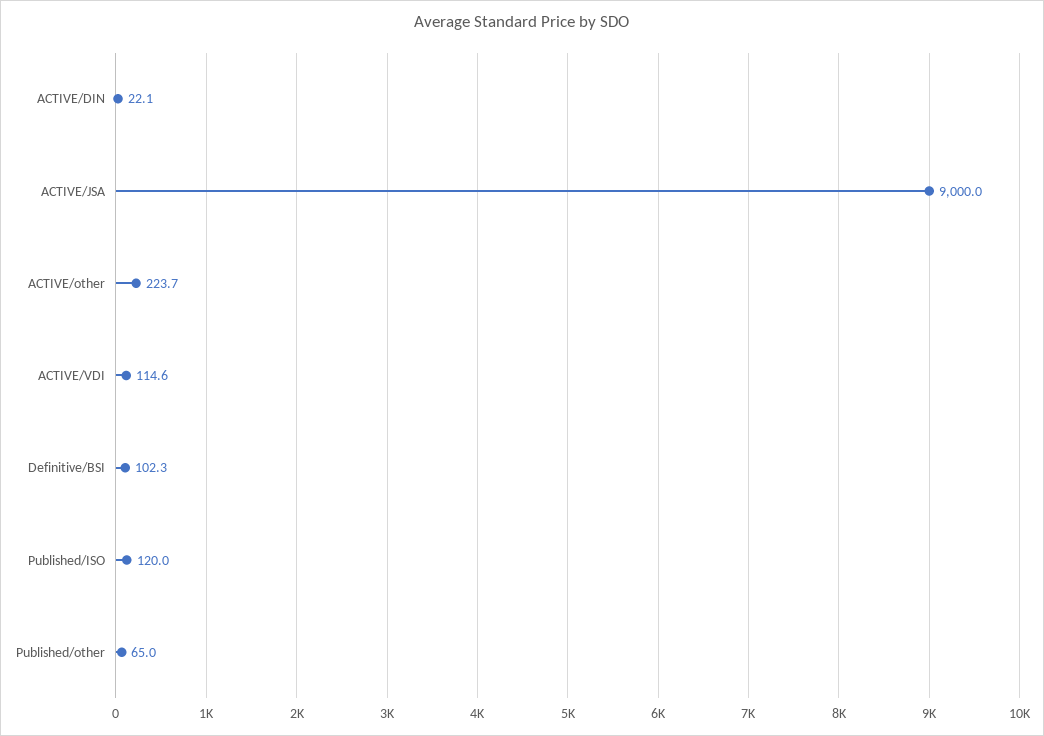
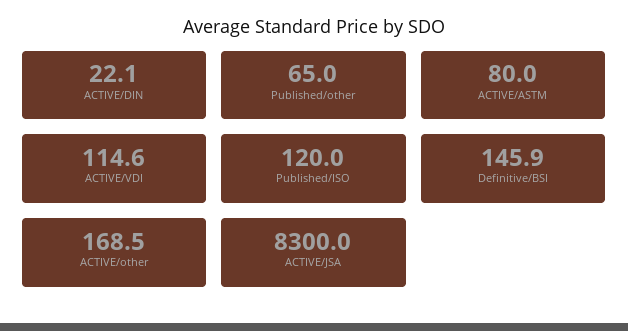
ACTIVE/JSA: 9000 -> 8300
ACTIVE/other: 223.7 -> 168.5
Definitive/BSI: 102.3 -> 145.9
ACTIVE/ASTM: none -> 80

